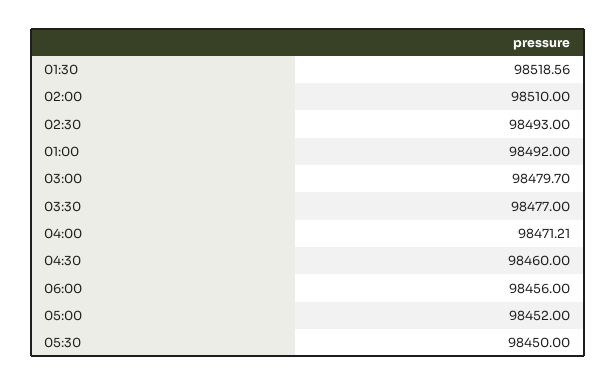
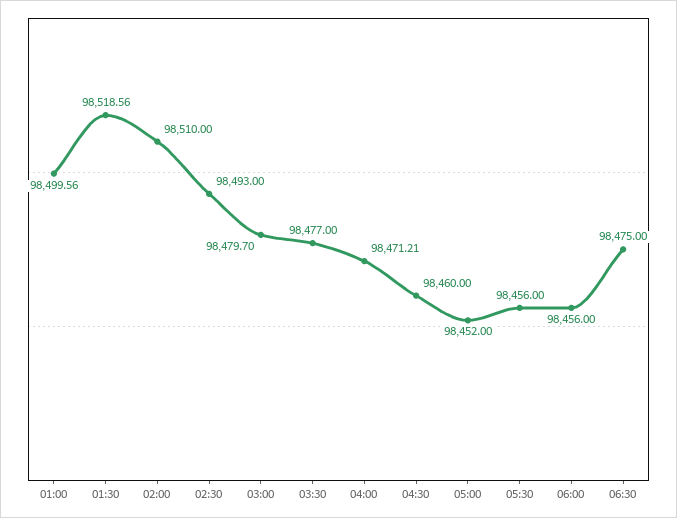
01:00: 98492 -> 98499.56
05:30: 98450 -> 98456
06:30: none -> 98475

